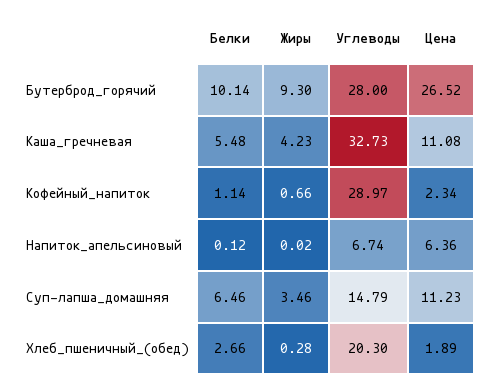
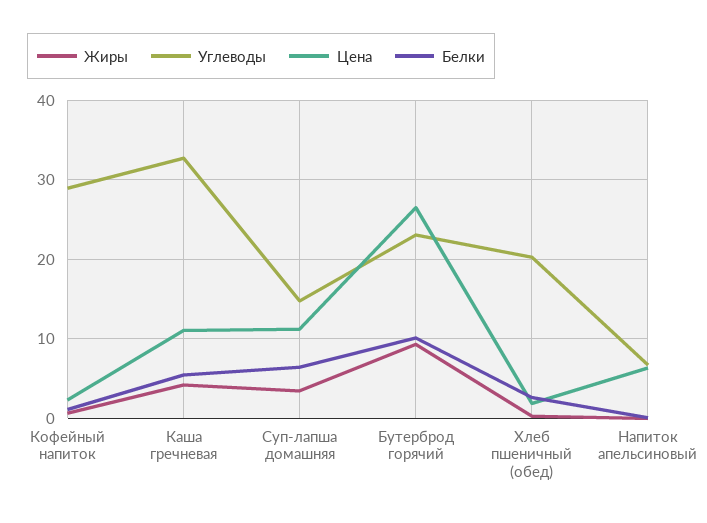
Углеводы, Бутерброд_горячий: 28 -> 23

